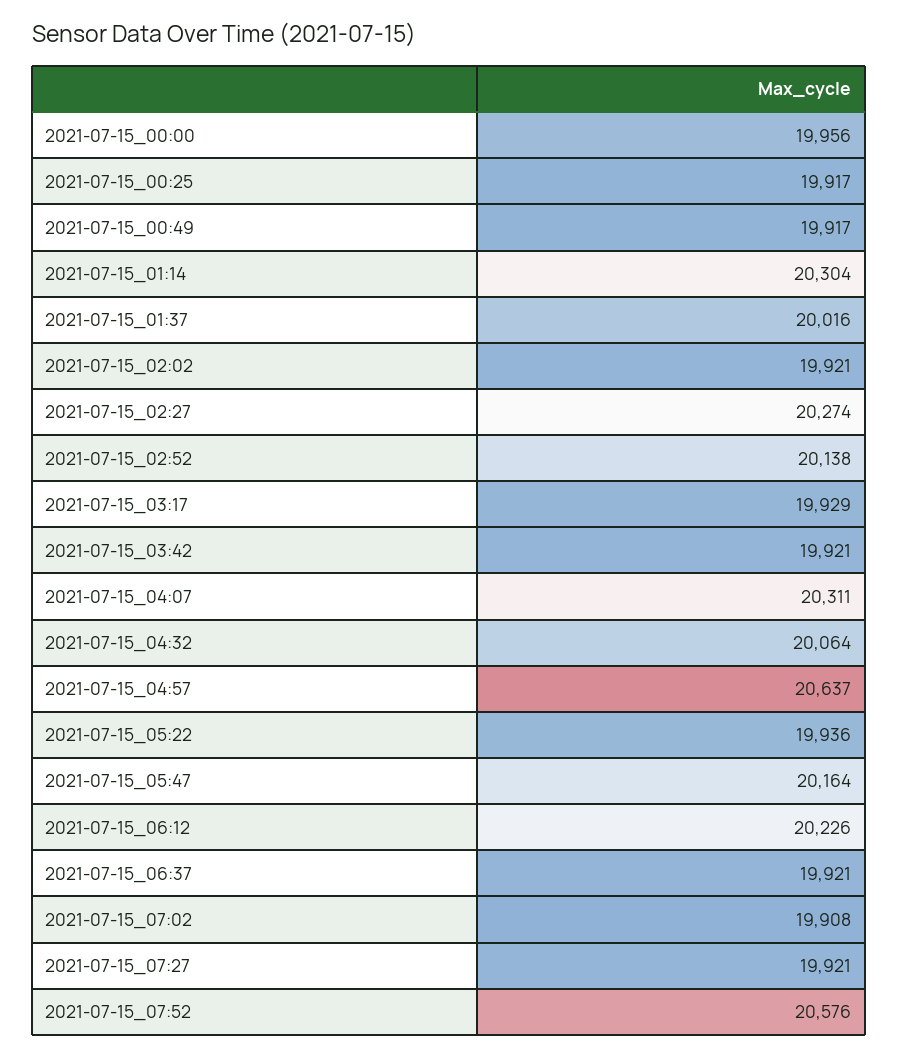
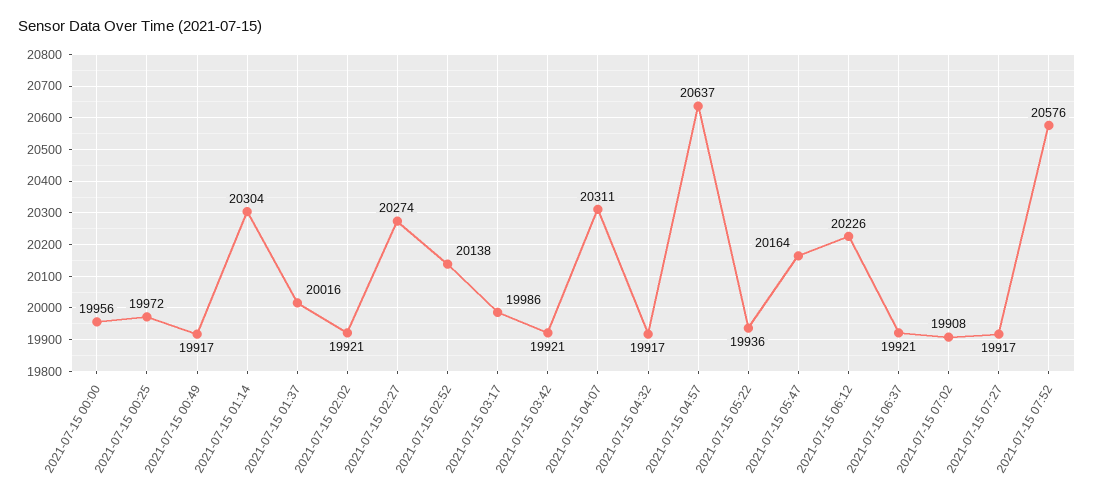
2021-07-15_00:25: 19917 -> 19972
2021-07-15_03:17: 19929 -> 19986
2021-07-15_04:32: 20064 -> 19917
2021-07-15_07:27: 19921 -> 19917

